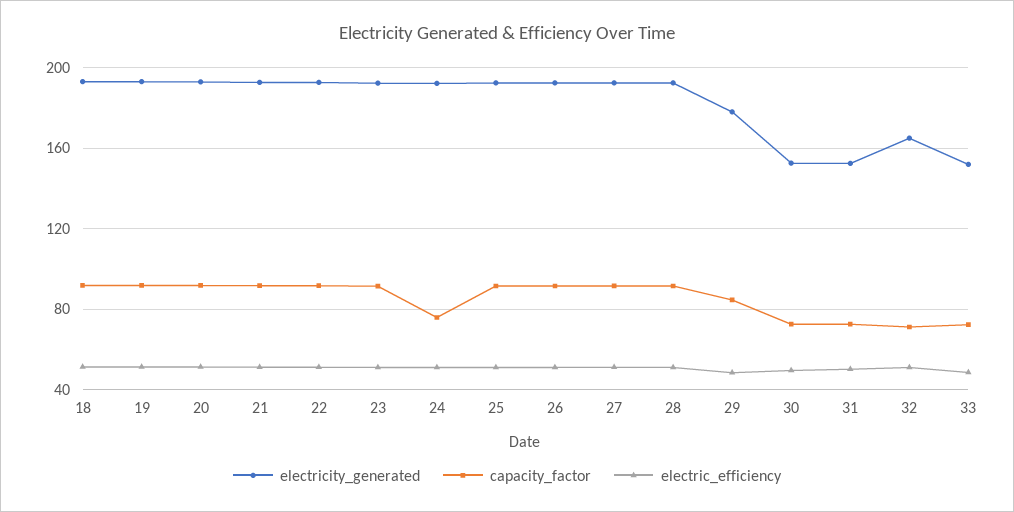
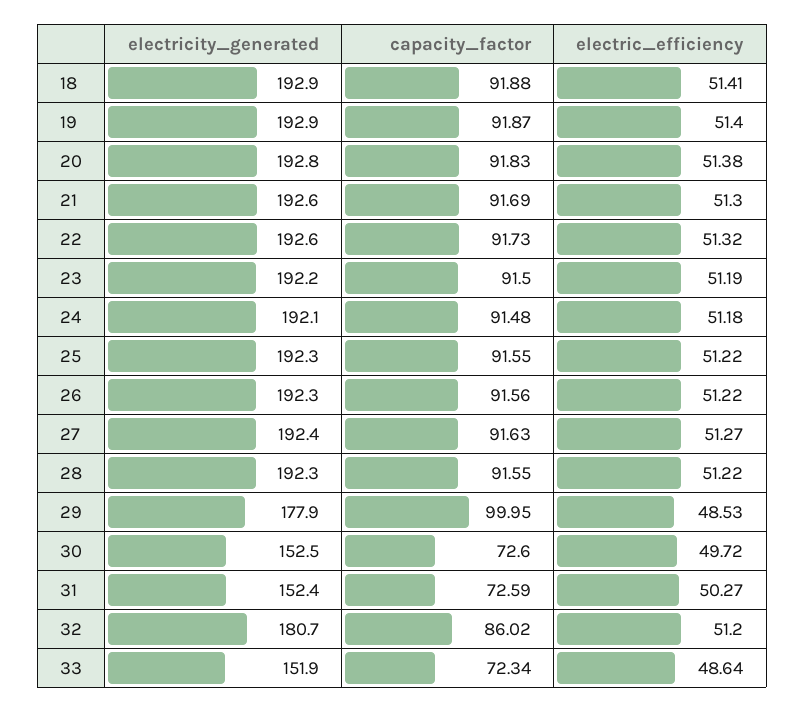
capacity_factor, 24: 75 -> 91.48
capacity_factor, 29: 85 -> 99.95
electricity_generated, 32: 165 -> 180.7
capacity_factor, 32: 70 -> 86.02

